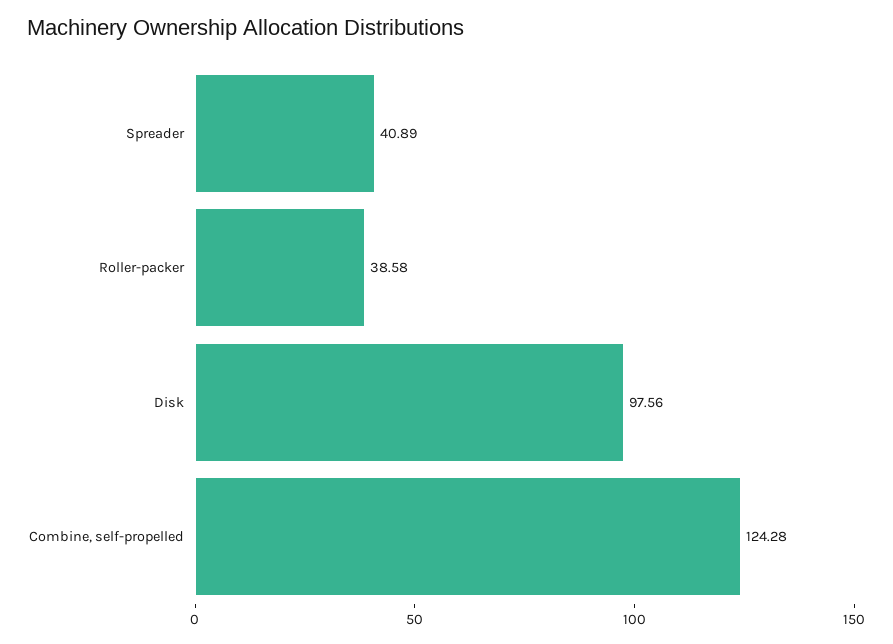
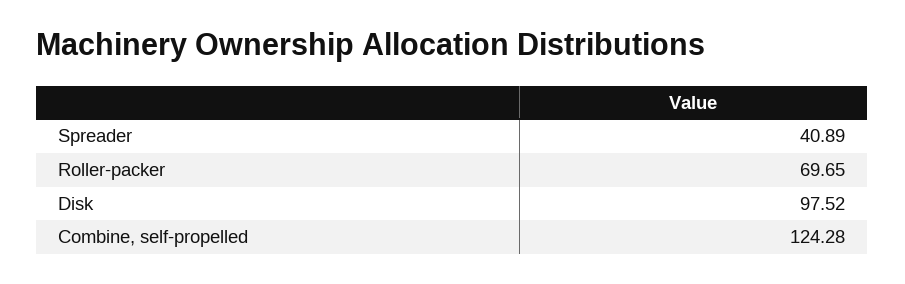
Roller-packer: 38.58 -> 69.65
Disk: 97.56 -> 97.52

